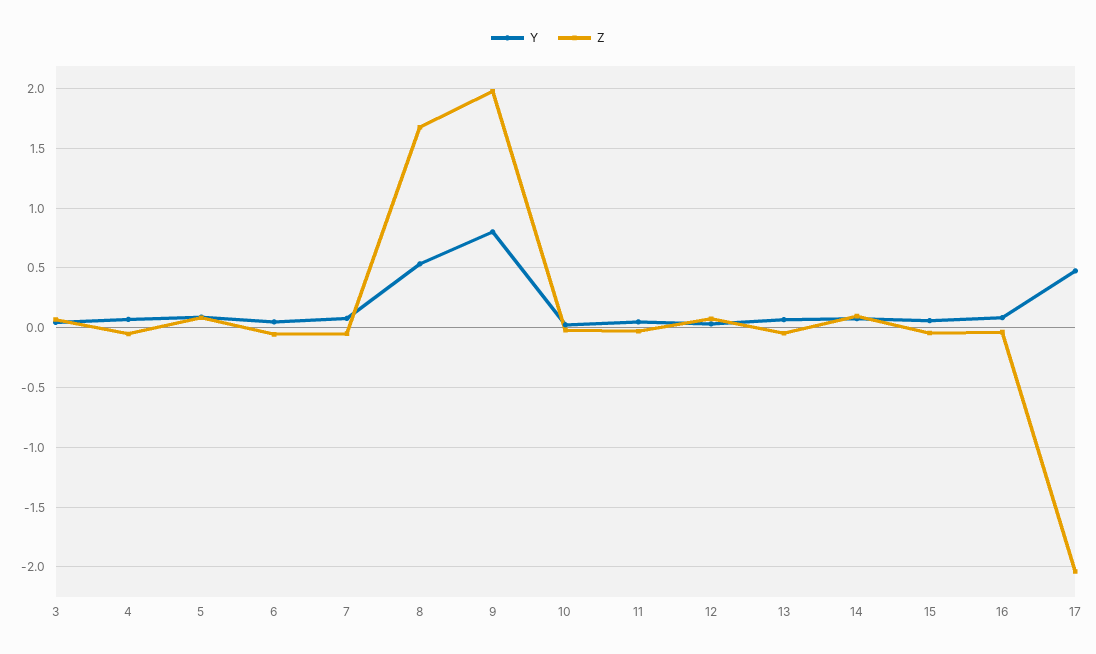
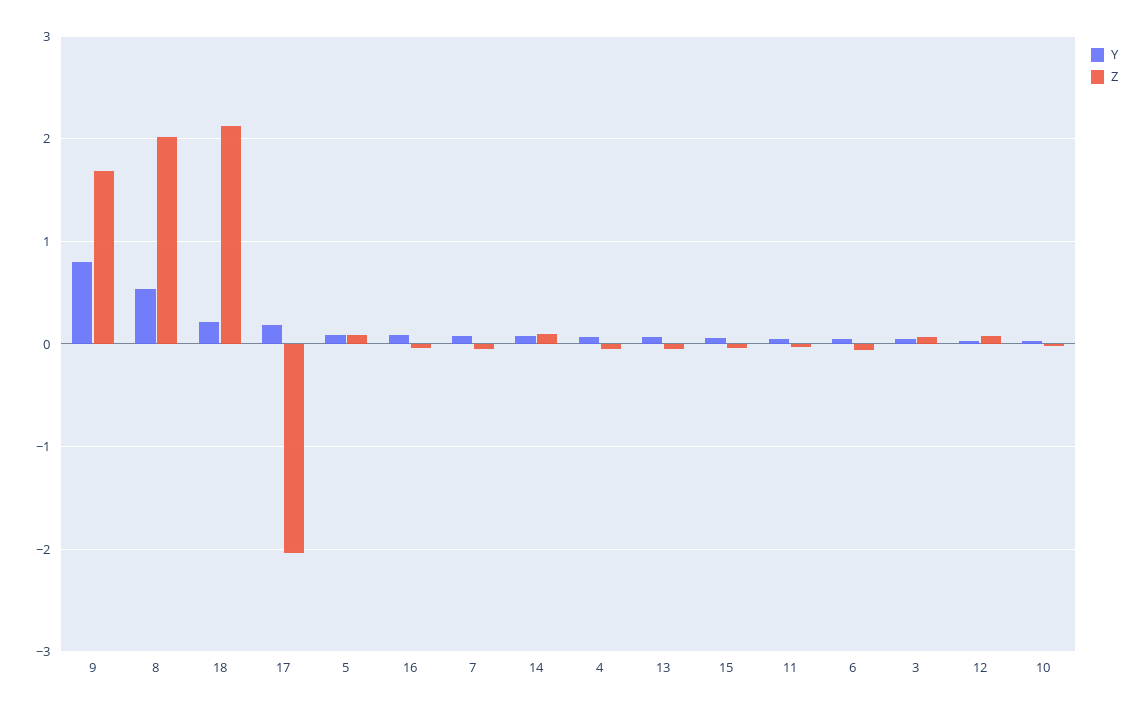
Z, 8: 1.7 -> 2
Z, 9: 2 -> 1.7
Y, 17: 0.5 -> 0.2
Y, 18: none -> 0.2
Z, 18: none -> 2.1

